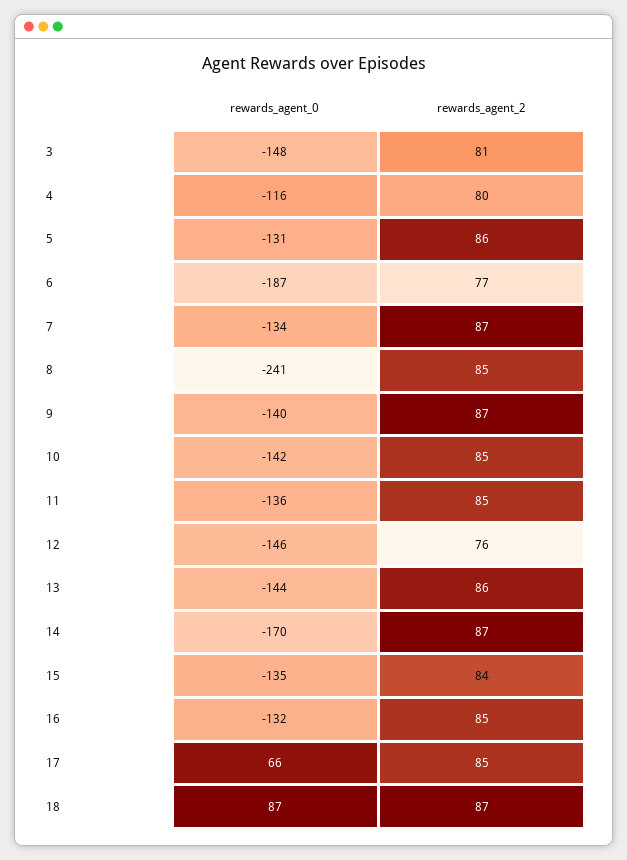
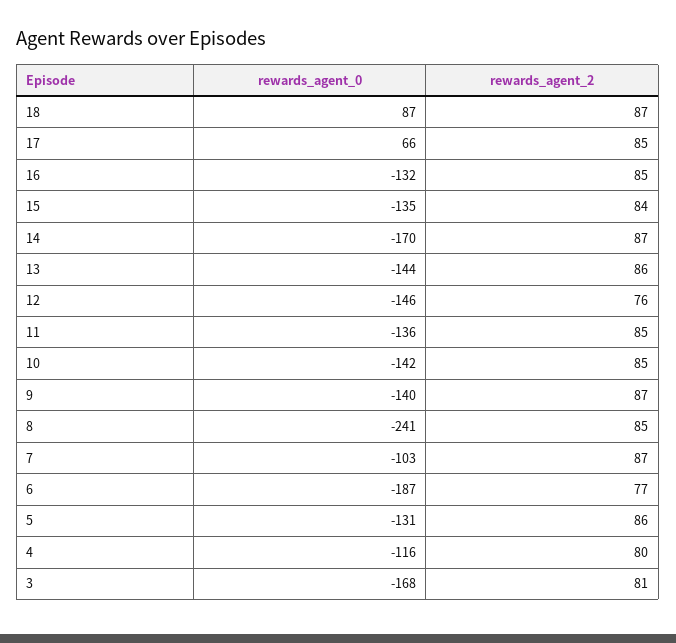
rewards_agent_0, 3: -148 -> -168
rewards_agent_0, 7: -134 -> -103

